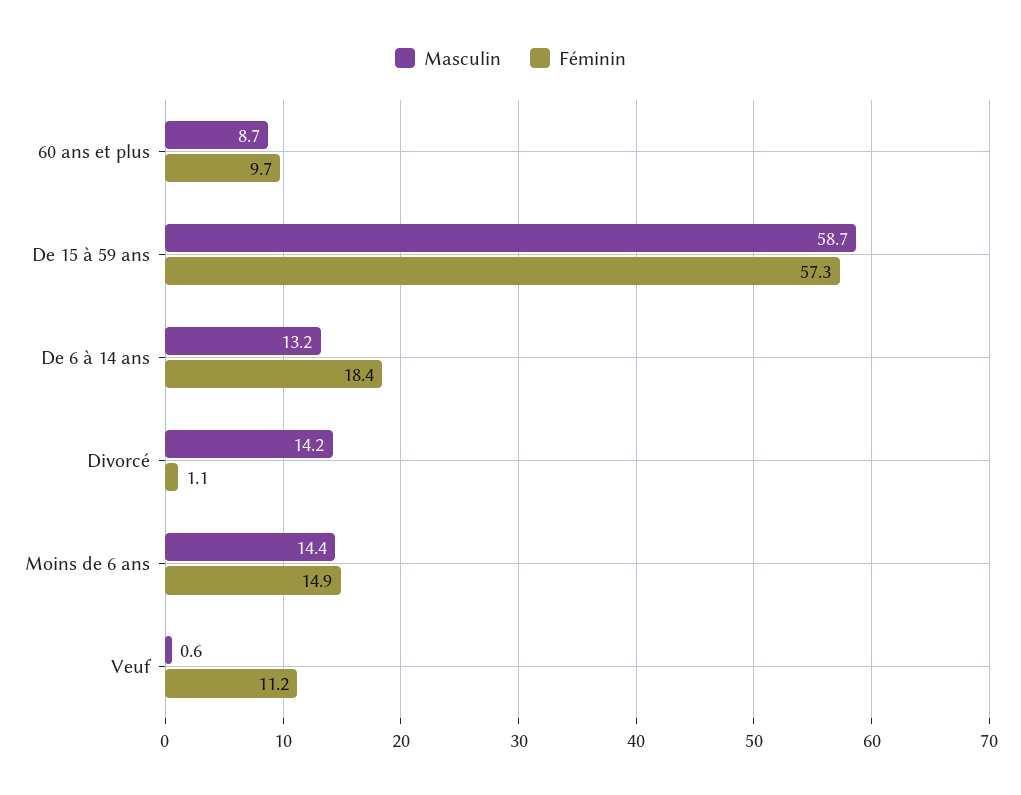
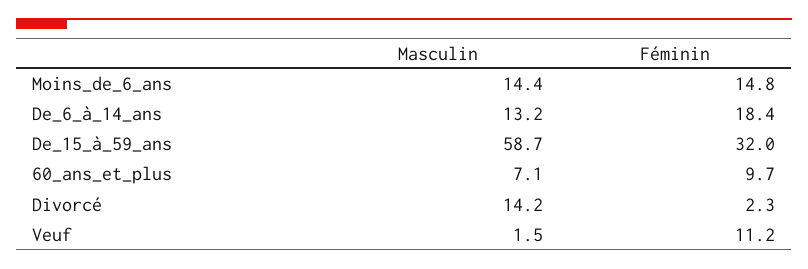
Masculin, 60 ans et plus: 8.7 -> 7.1
Féminin, De 15 à 59 ans: 57.3 -> 32
Féminin, Divorcé: 1.1 -> 2.3
Féminin, Moins de 6 ans: 14.9 -> 14.8
Masculin, Veuf: 0.6 -> 1.5

